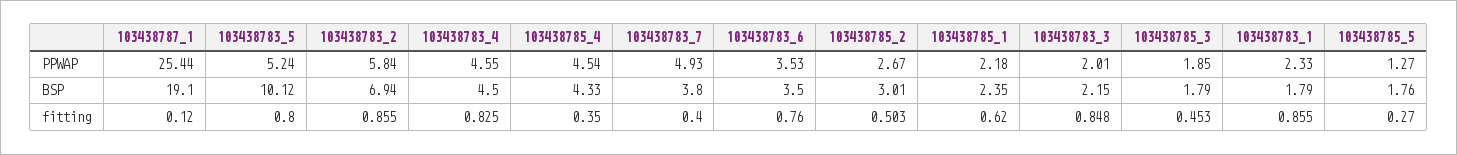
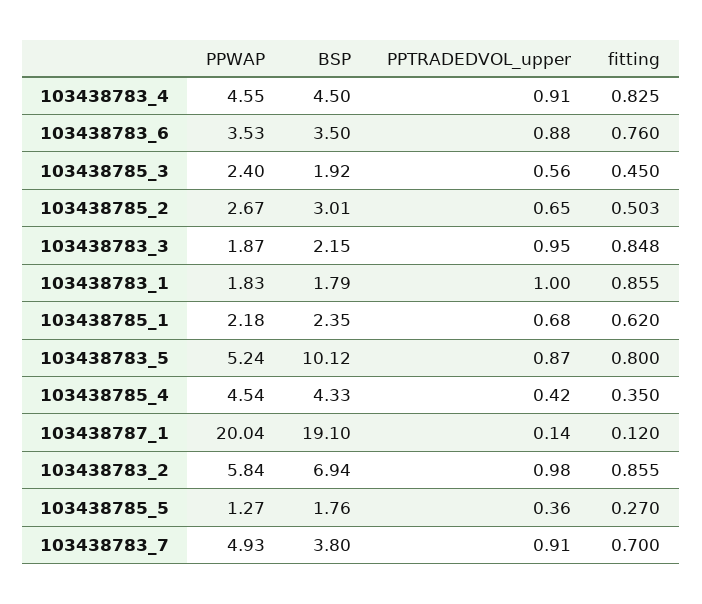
103438787_1, PPWAP: 25.44 -> 20.04
103438783_3, PPWAP: 2.01 -> 1.87
103438785_3, PPWAP: 1.85 -> 2.4
103438783_1, PPWAP: 2.33 -> 1.83
103438785_3, BSP: 1.79 -> 1.92
103438783_7, fitting: 0.4 -> 0.7
103438785_3, fitting: 0.453 -> 0.45
103438783_4, PPTRADEDVOL_upper: none -> 0.91
103438783_6, PPTRADEDVOL_upper: none -> 0.88
103438785_3, PPTRADEDVOL_upper: none -> 0.56
103438785_2, PPTRADEDVOL_upper: none -> 0.65
103438783_3, PPTRADEDVOL_upper: none -> 0.95
103438783_1, PPTRADEDVOL_upper: none -> 1
103438785_1, PPTRADEDVOL_upper: none -> 0.68
103438783_5, PPTRADEDVOL_upper: none -> 0.87
103438785_4, PPTRADEDVOL_upper: none -> 0.42
103438787_1, PPTRADEDVOL_upper: none -> 0.14
103438783_2, PPTRADEDVOL_upper: none -> 0.98
103438785_5, PPTRADEDVOL_upper: none -> 0.36
103438783_7, PPTRADEDVOL_upper: none -> 0.91

